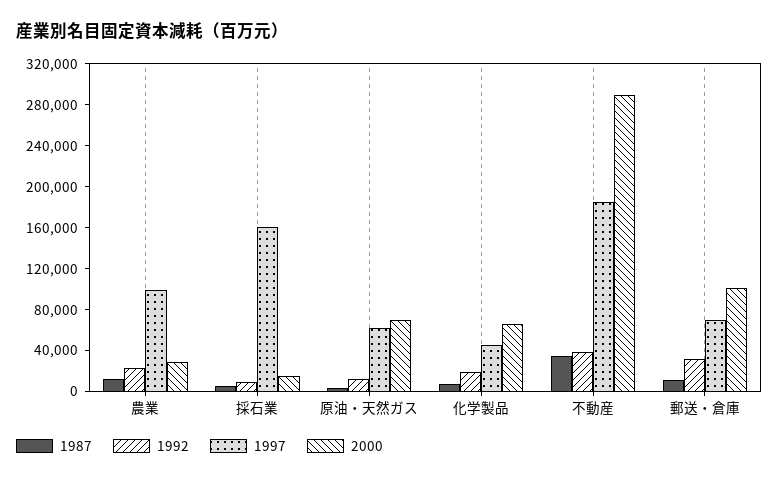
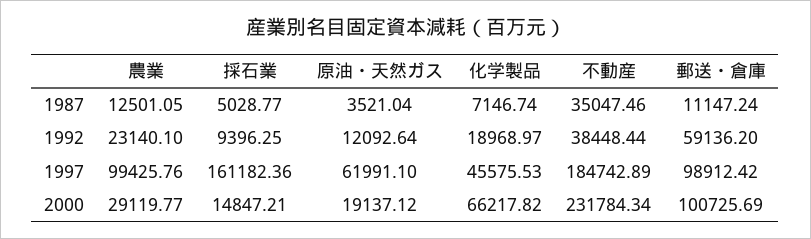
2000, 原油・天然ガス: 70000 -> 19137.12
2000, 不動産: 290000 -> 231784.34
1992, 郵送・倉庫: 30000 -> 59136.2
1997, 郵送・倉庫: 70000 -> 98912.42

